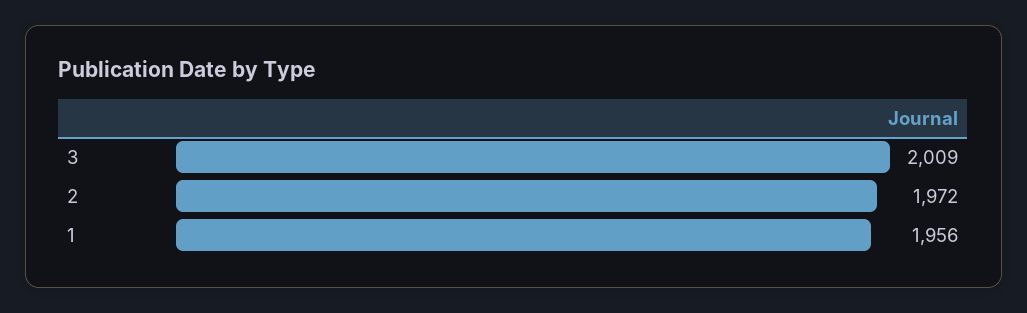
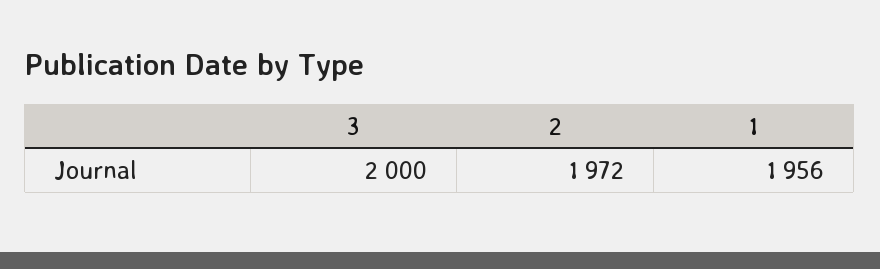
3: 2009 -> 2000

